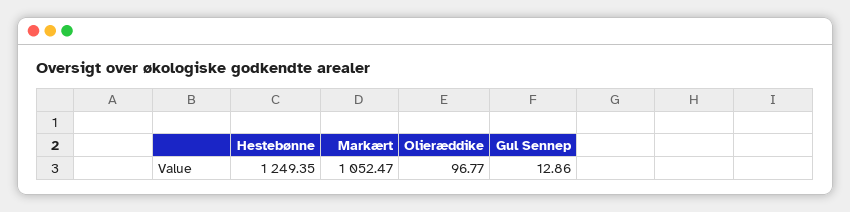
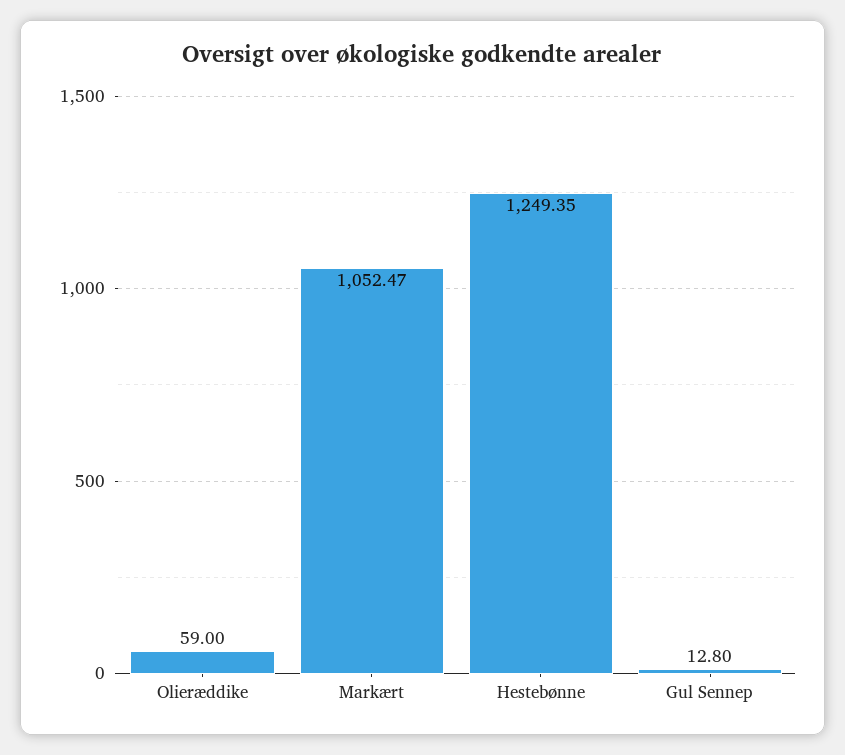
Olieræddike: 96.77 -> 59
Gul Sennep: 12.86 -> 12.8

